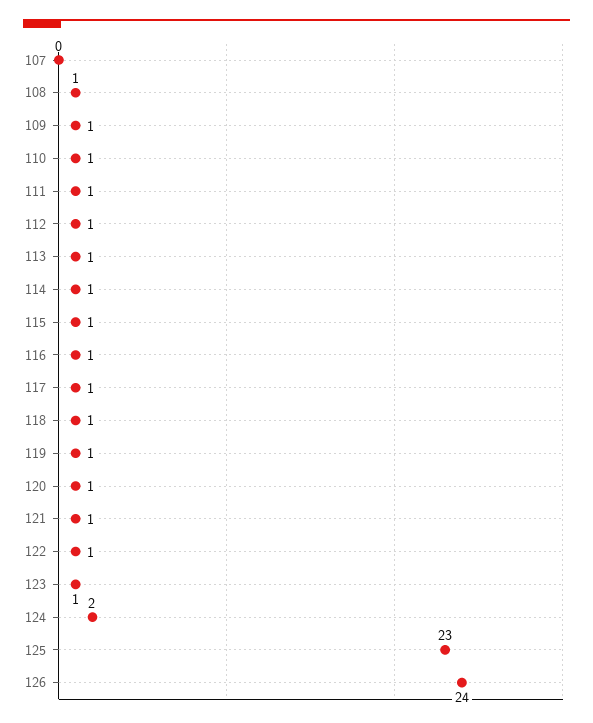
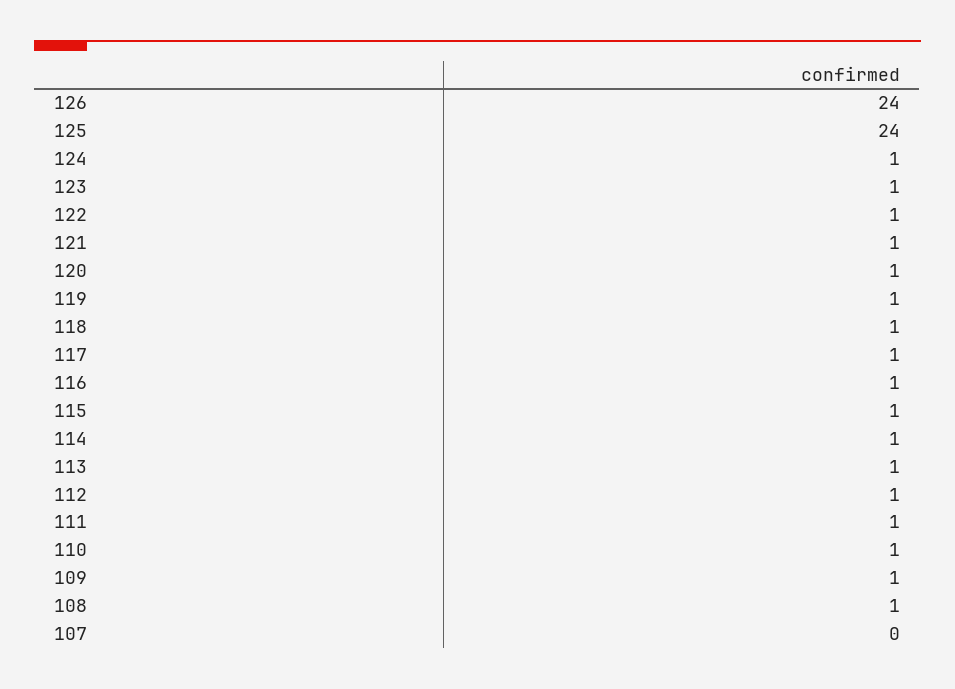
124: 2 -> 1
125: 23 -> 24

